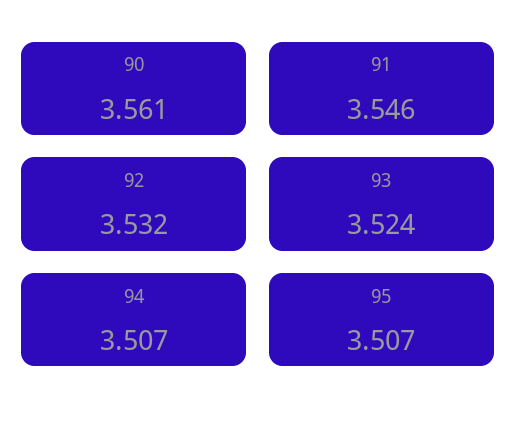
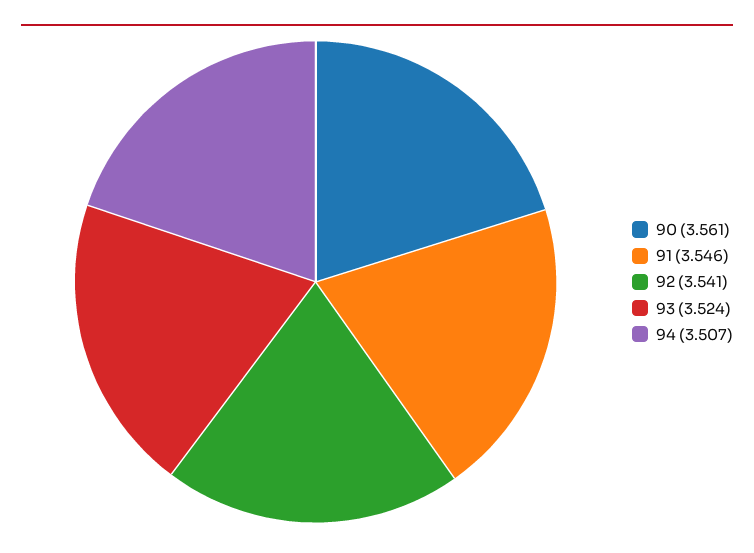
92: 3.532 -> 3.541
95: 3.507 -> none

